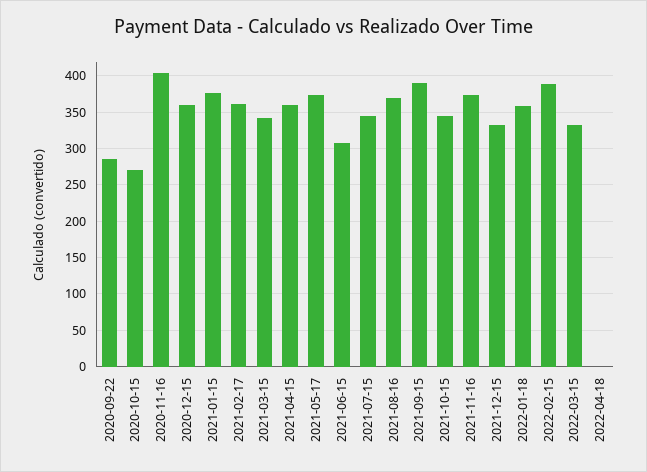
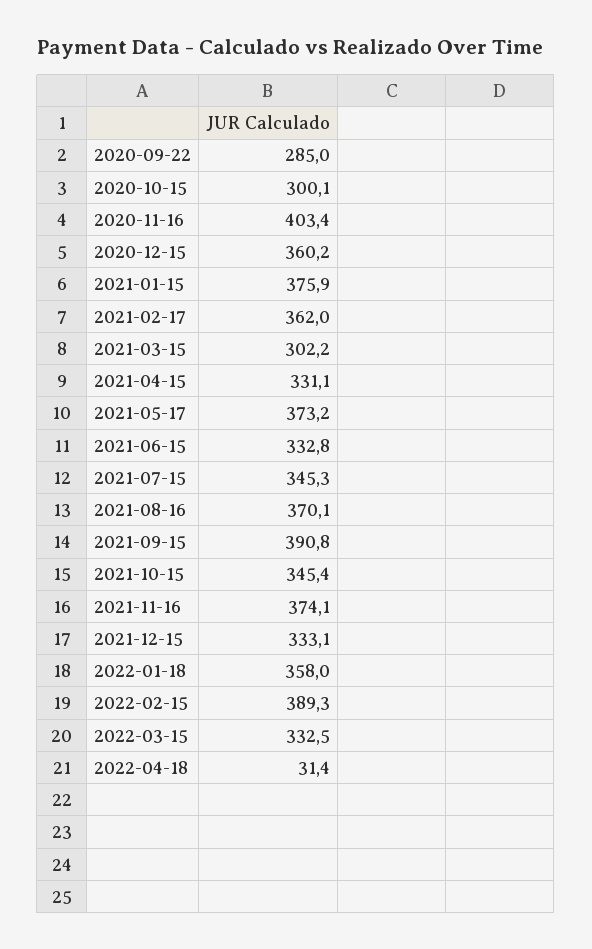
2020-10-15: 270 -> 300.1
2021-03-15: 340 -> 302.2
2021-04-15: 360 -> 331.1
2021-06-15: 310 -> 332.8
2022-04-18: 0 -> 31.4

